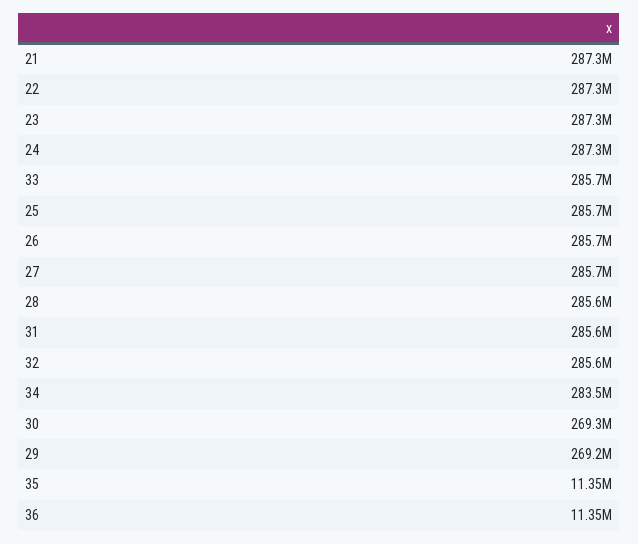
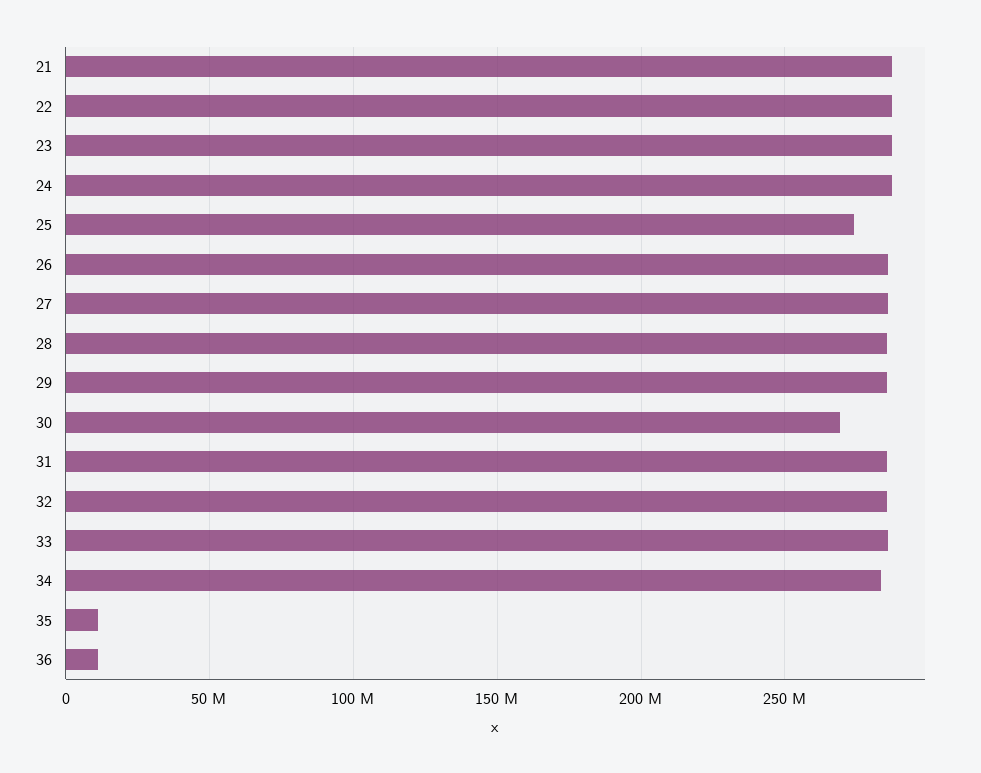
25: 285700000 -> 275000000
29: 269200000 -> 285000000

